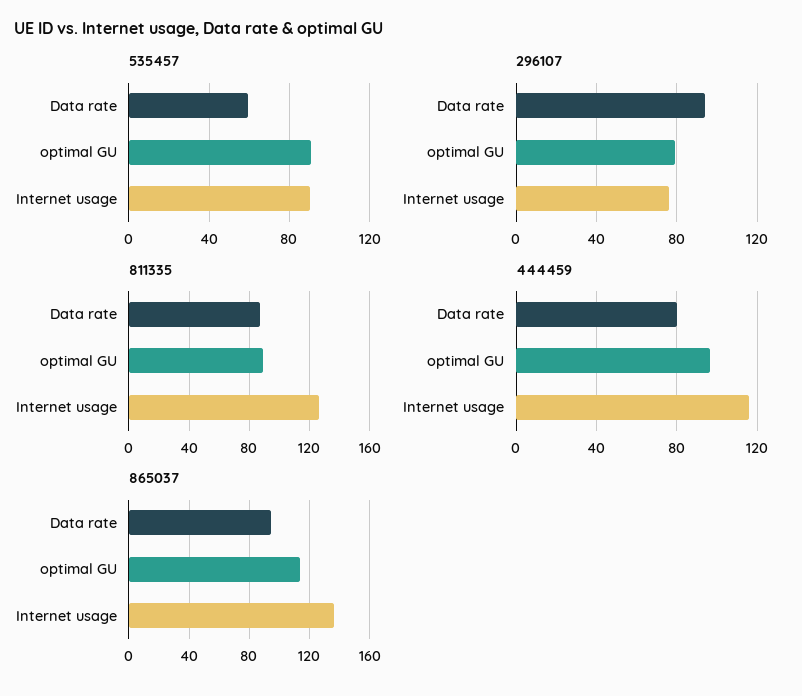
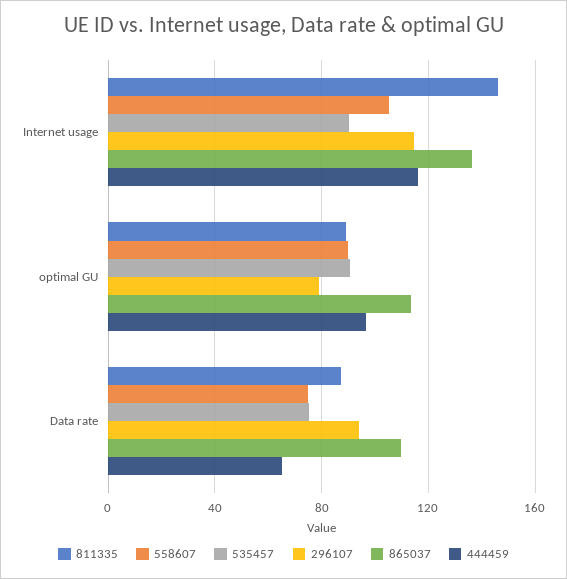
535457, Data rate: 60 -> 75
296107, Internet usage: 75 -> 115
811335, Internet usage: 125 -> 145
444459, Data rate: 80 -> 65
865037, Data rate: 95 -> 110
558607, Internet usage: none -> 105
558607, optimal GU: none -> 90
558607, Data rate: none -> 75

